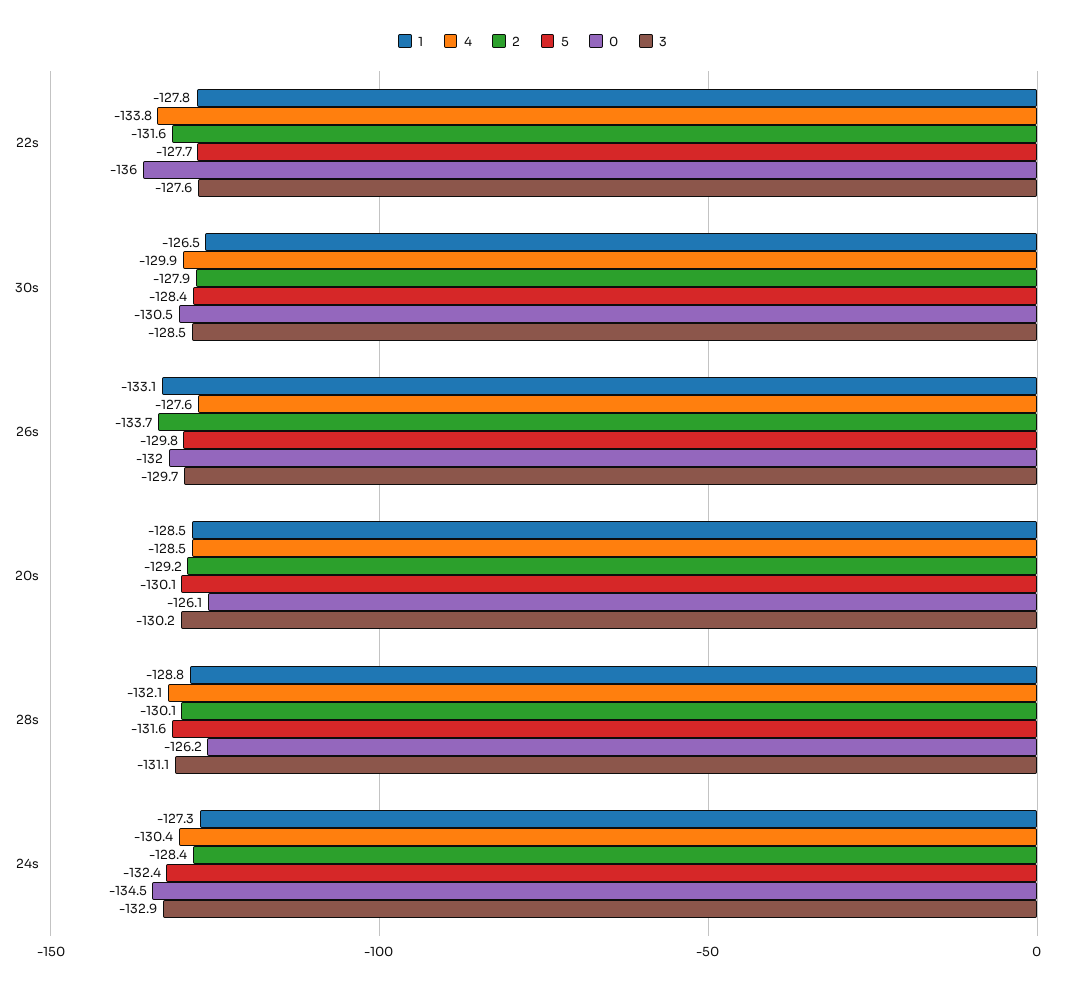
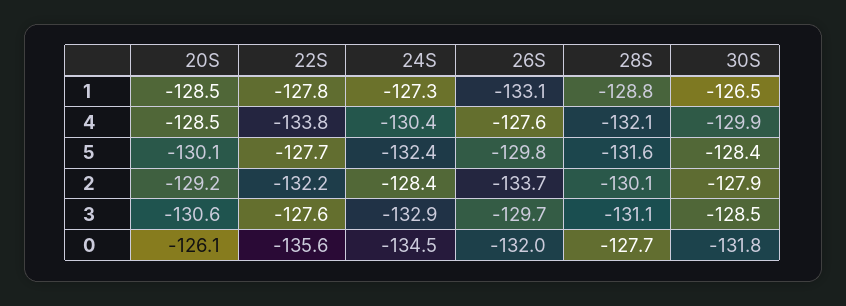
2, 22s: -131.6 -> -132.2
0, 22s: -136 -> -135.6
0, 30s: -130.5 -> -131.8
3, 20s: -130.2 -> -130.6
0, 28s: -126.2 -> -127.7

